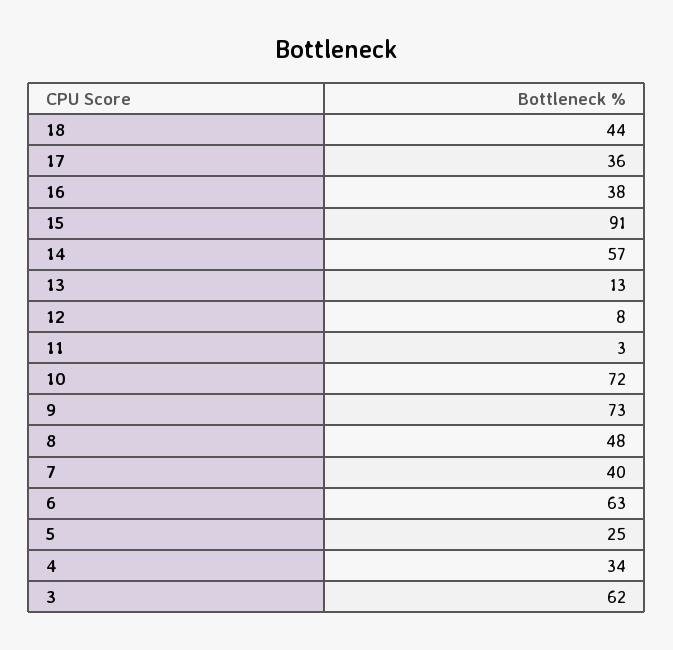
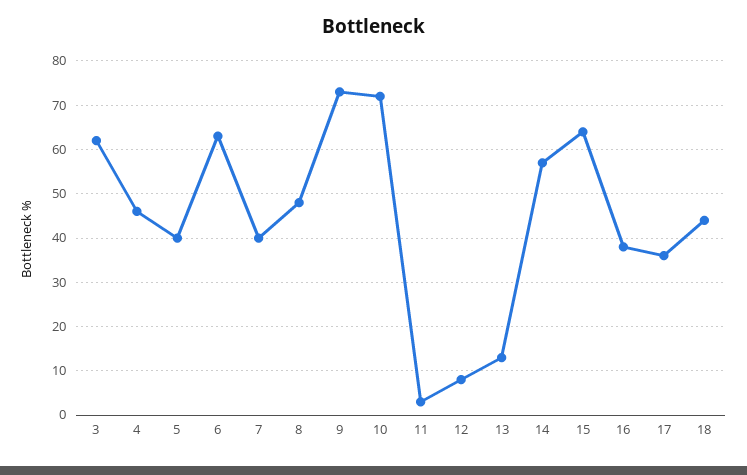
15: 91 -> 65
5: 25 -> 40
4: 34 -> 45

